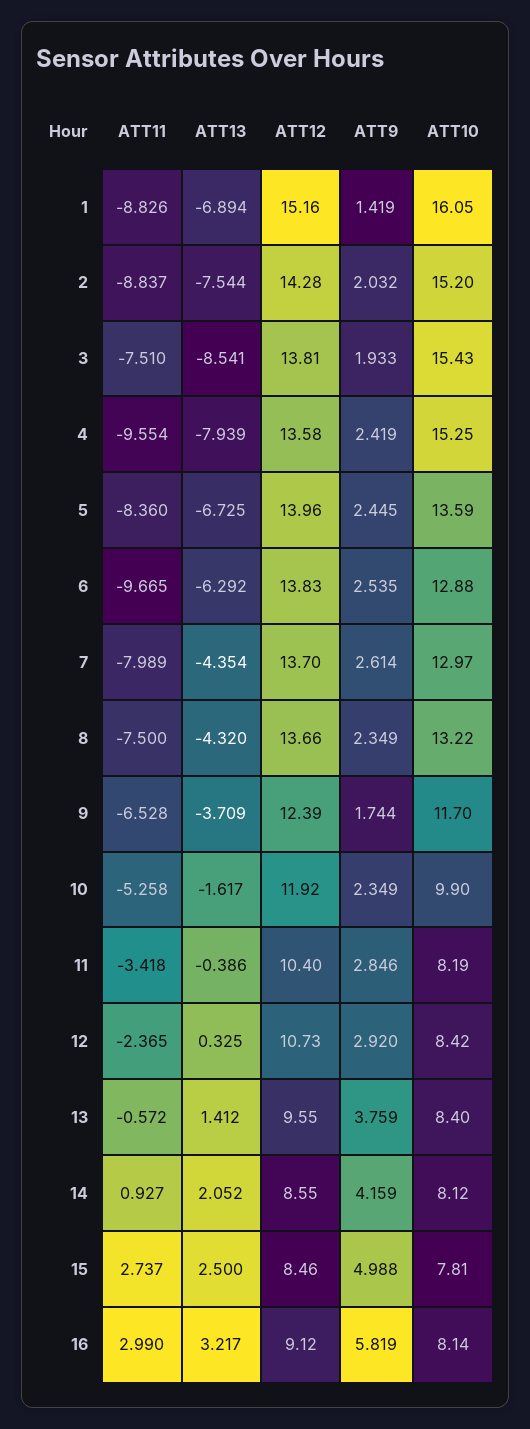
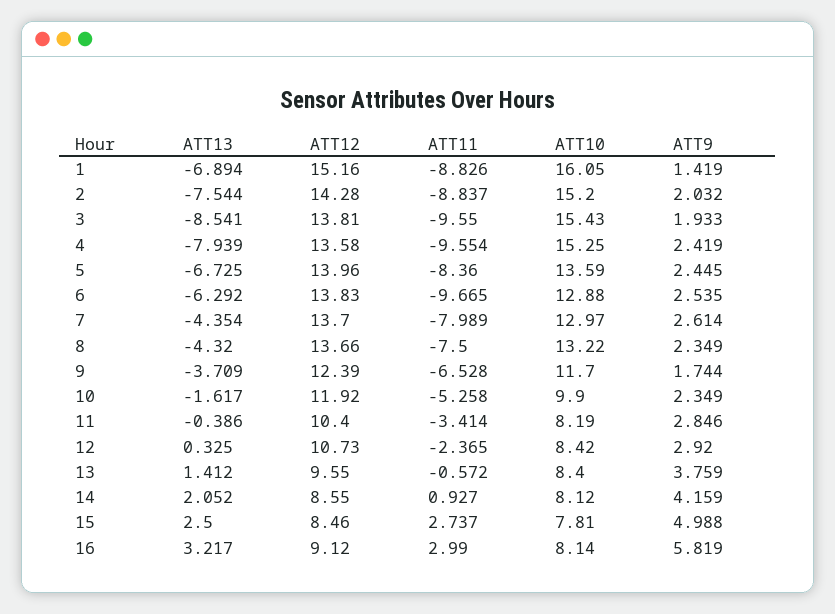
ATT11, 3: -7.51 -> -9.55
ATT11, 11: -3.418 -> -3.414

